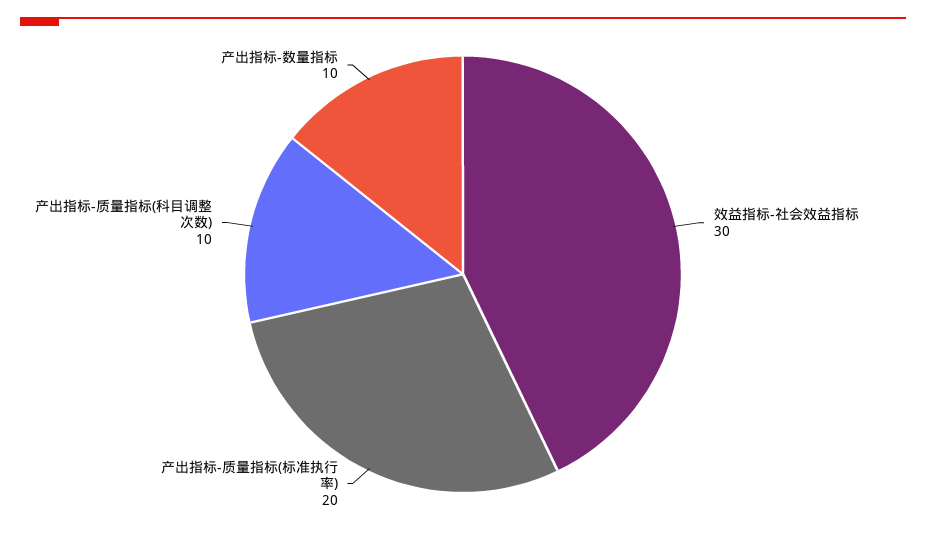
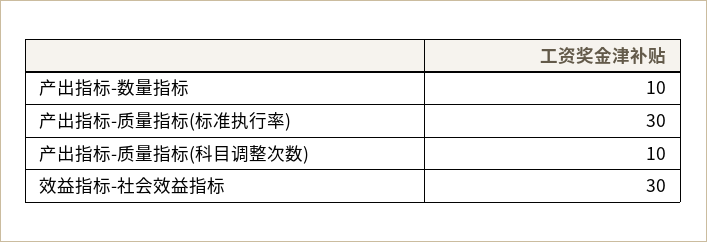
产出指标-质量指标(标准执行率): 20 -> 30

